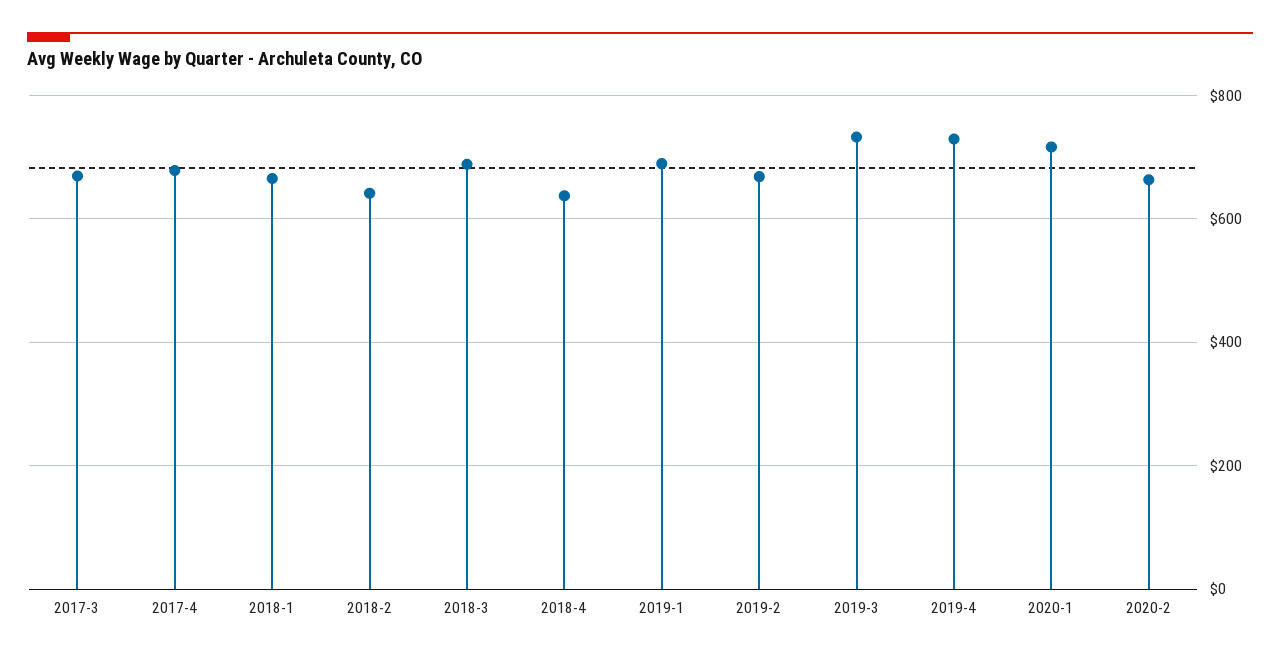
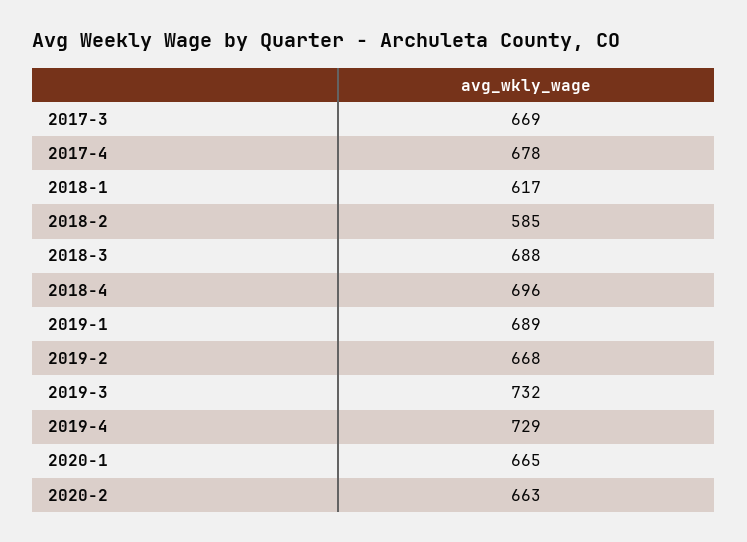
2018-1: 660 -> 617
2018-2: 640 -> 585
2018-4: 640 -> 696
2020-1: 720 -> 665

